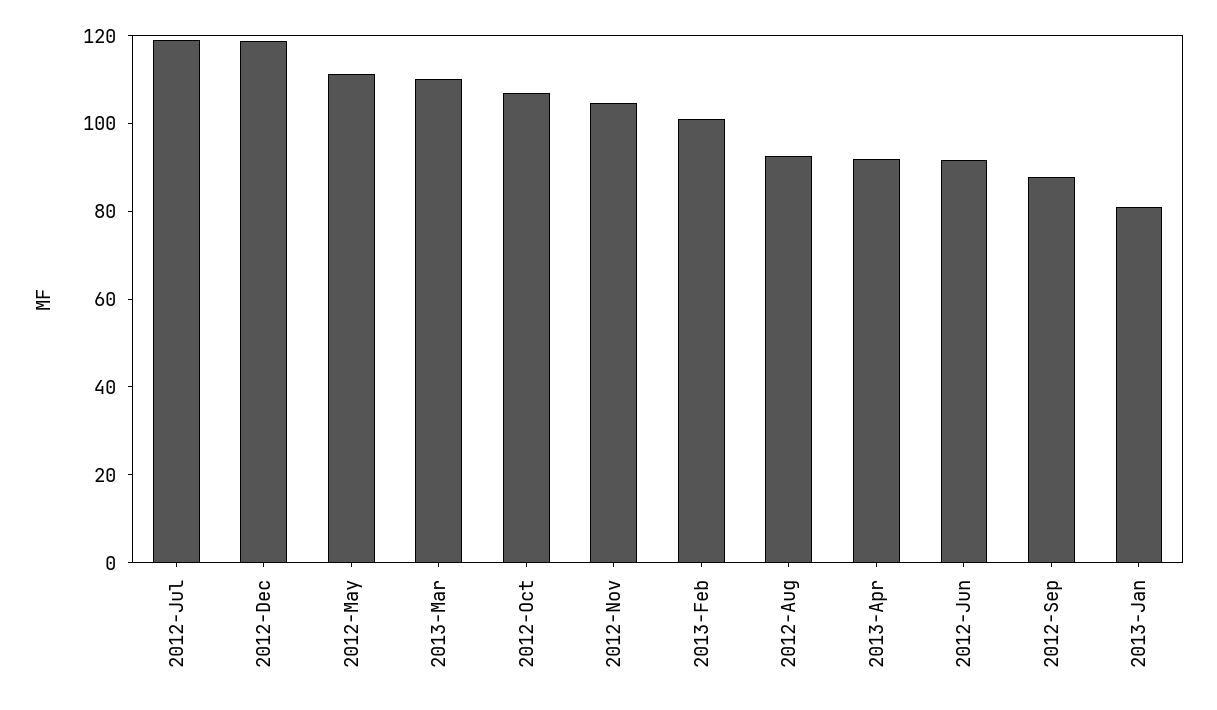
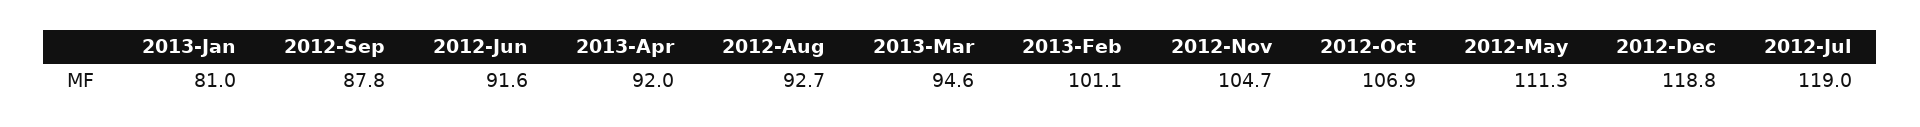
2013-Mar: 110 -> 94.6

